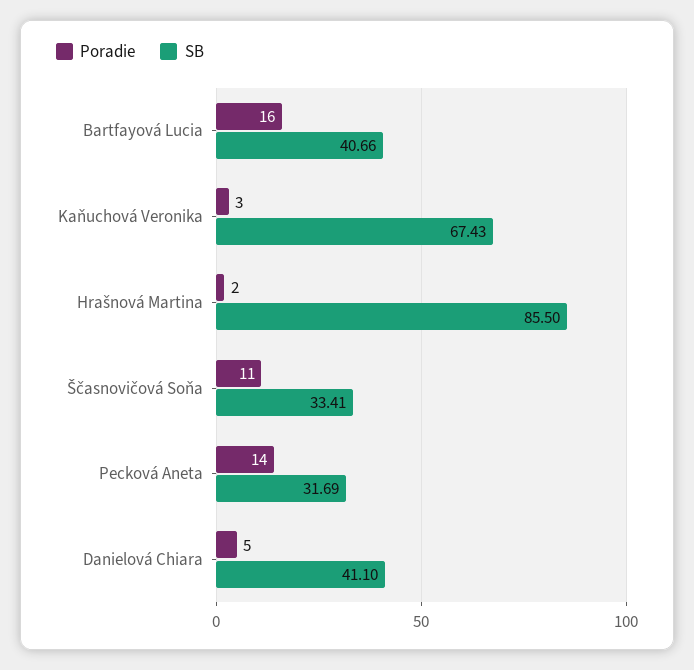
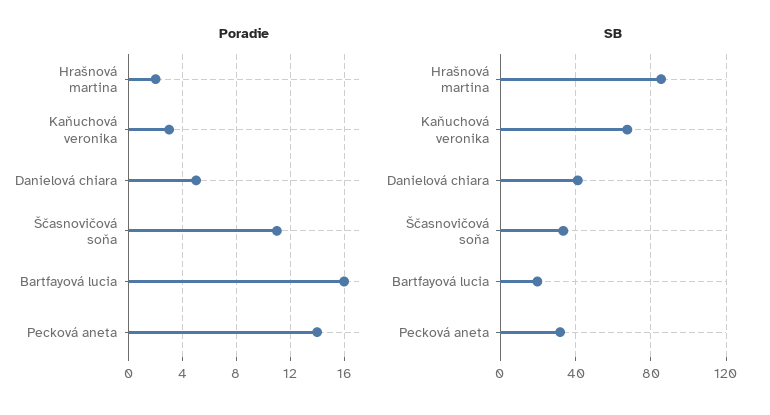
SB, Bartfayová Lucia: 40.66 -> 20

